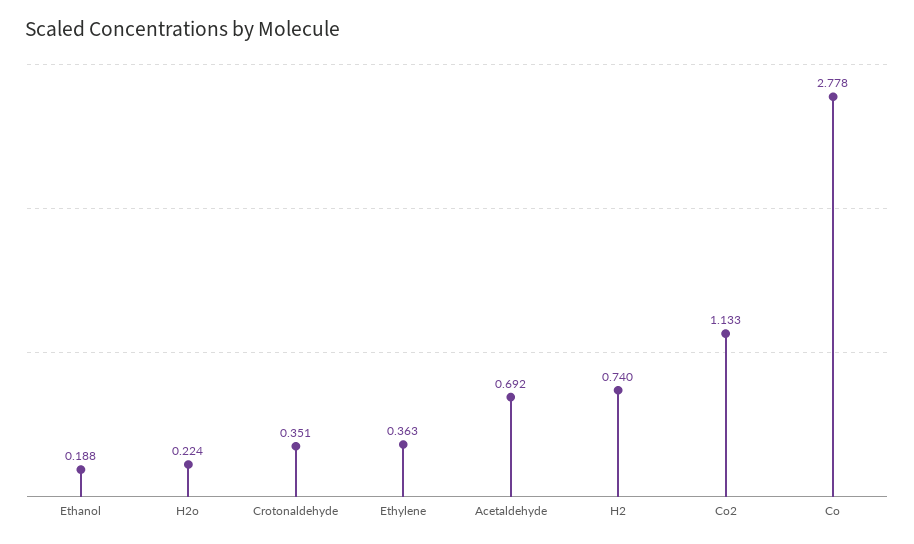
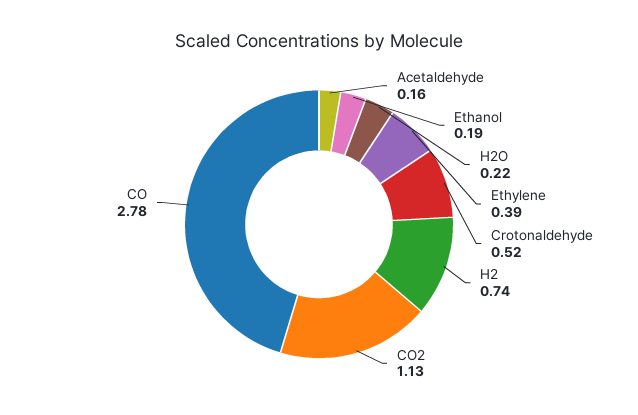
Crotonaldehyde: 0.351 -> 0.52
Ethylene: 0.363 -> 0.39
Acetaldehyde: 0.692 -> 0.16

